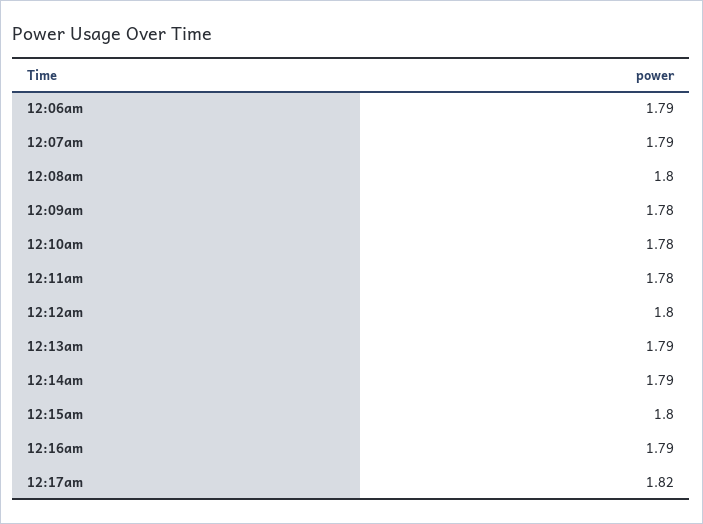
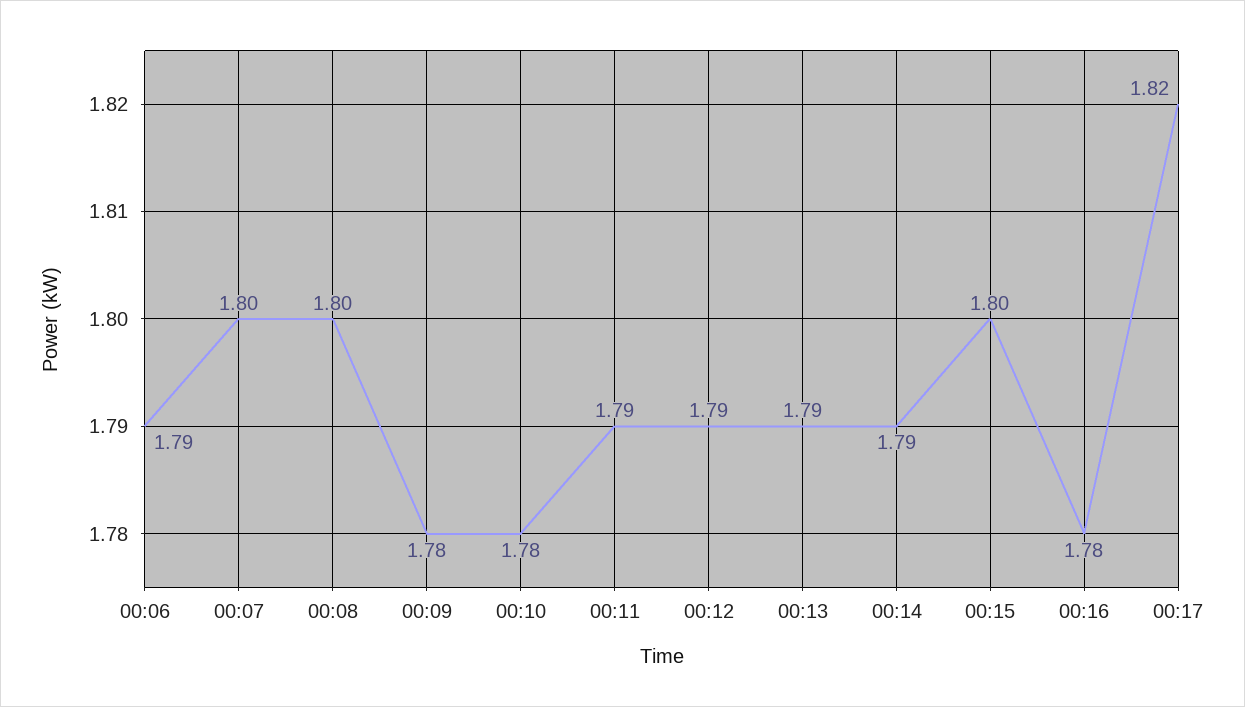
12:07am: 1.79 -> 1.8
12:11am: 1.78 -> 1.79
12:12am: 1.8 -> 1.79
12:16am: 1.79 -> 1.78

